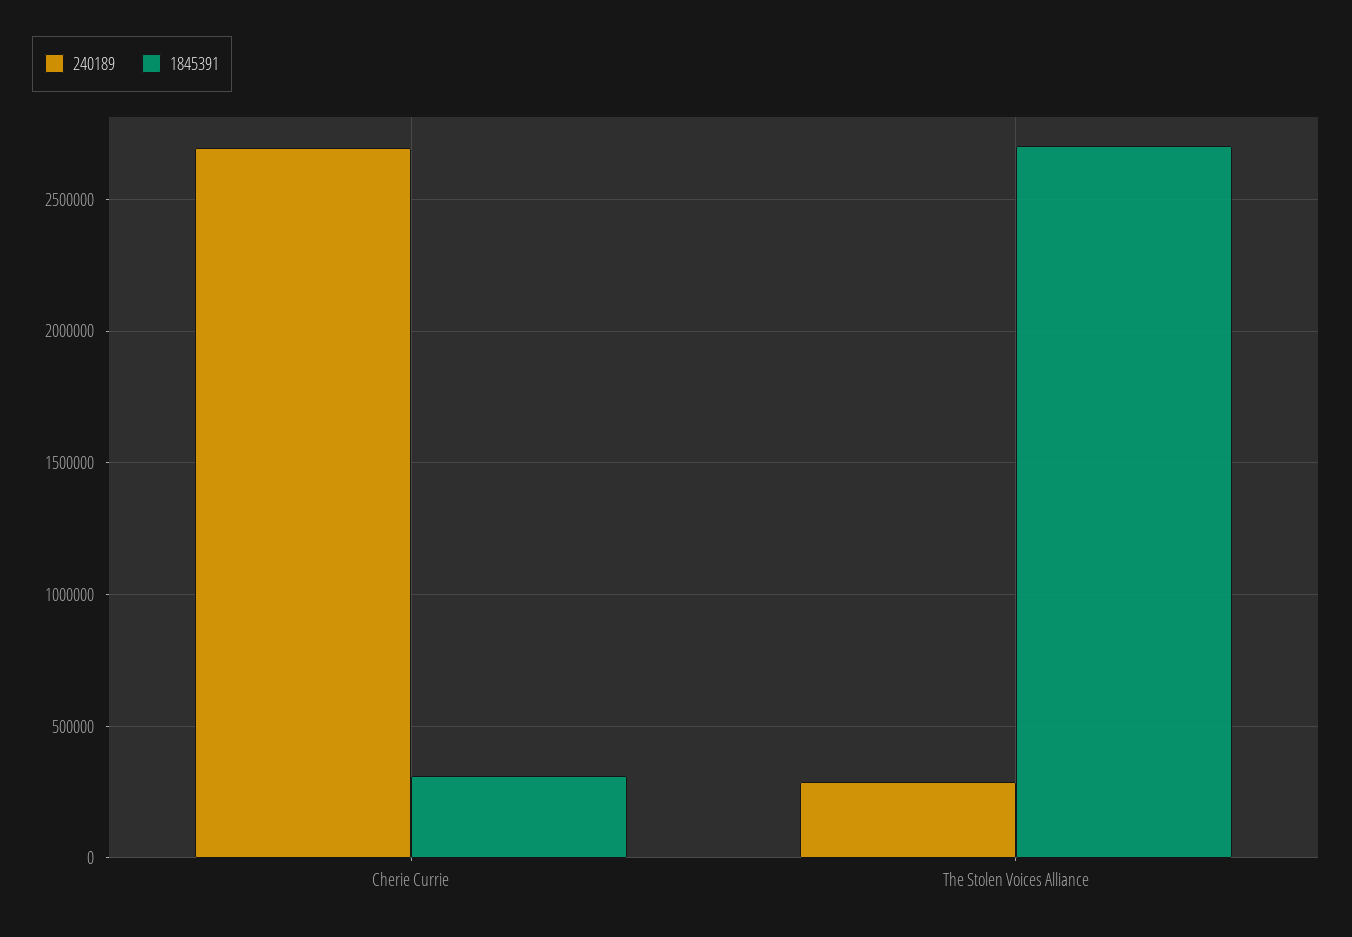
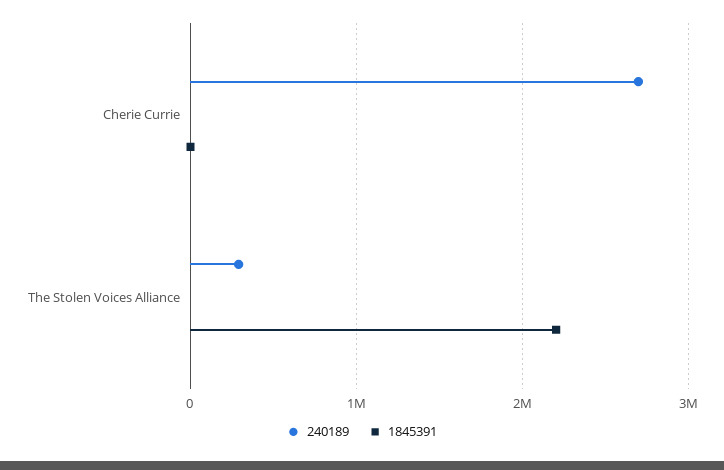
1845391, Cherie Currie: 300000 -> 0
1845391, The Stolen Voices Alliance: 2700000 -> 2200000

